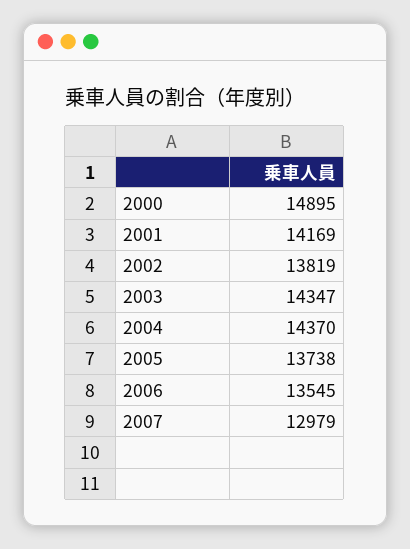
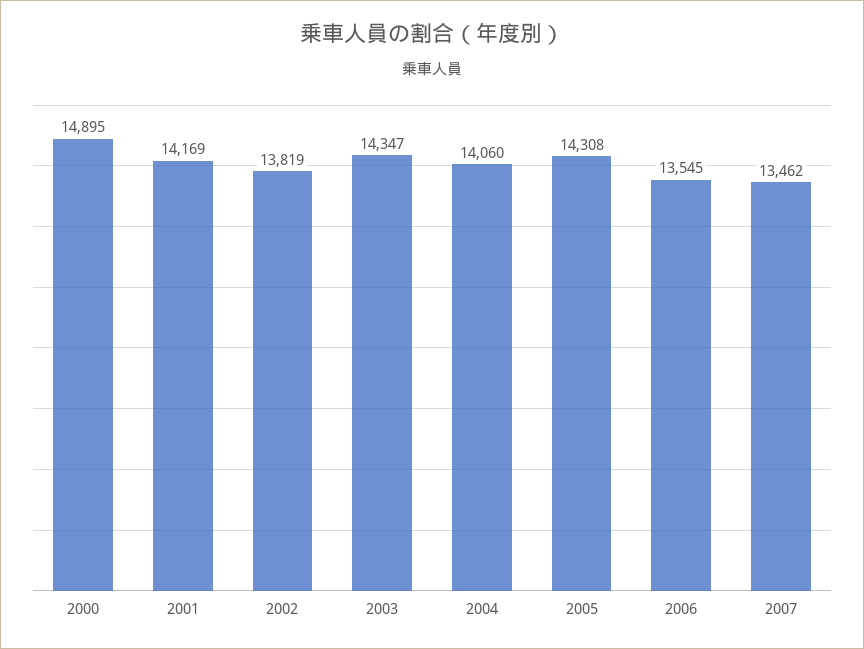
2004: 14370 -> 14060
2005: 13738 -> 14308
2007: 12979 -> 13462

